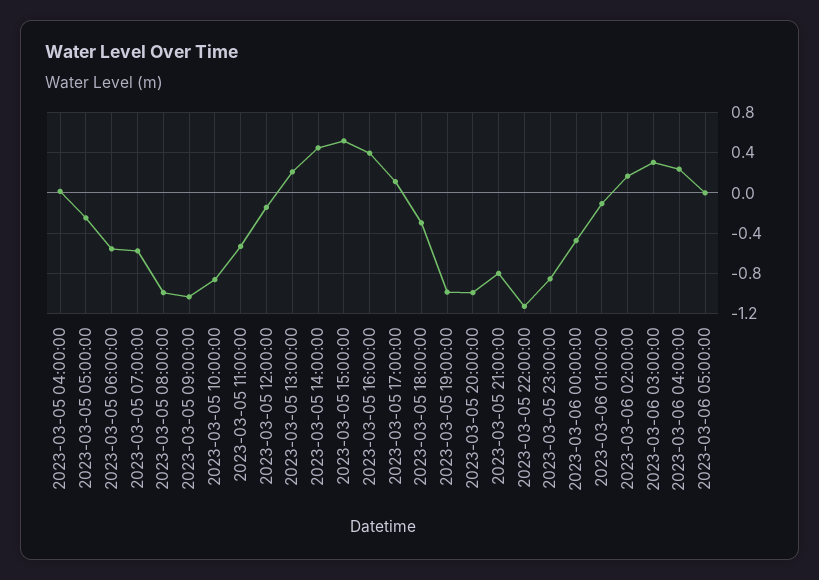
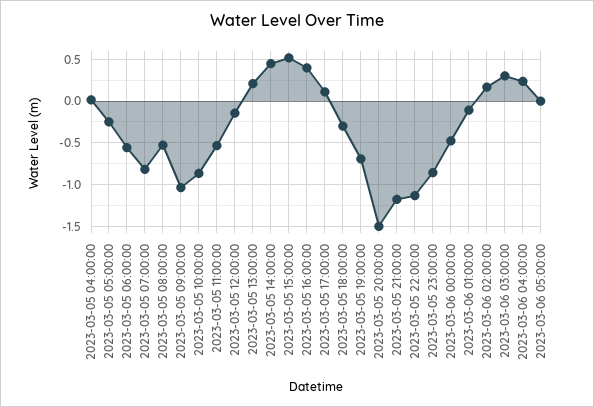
2023-03-05 07:00:00: -0.6 -> -0.8
2023-03-05 08:00:00: -1 -> -0.5
2023-03-05 19:00:00: -1 -> -0.7
2023-03-05 20:00:00: -1 -> -1.5
2023-03-05 21:00:00: -0.8 -> -1.2

